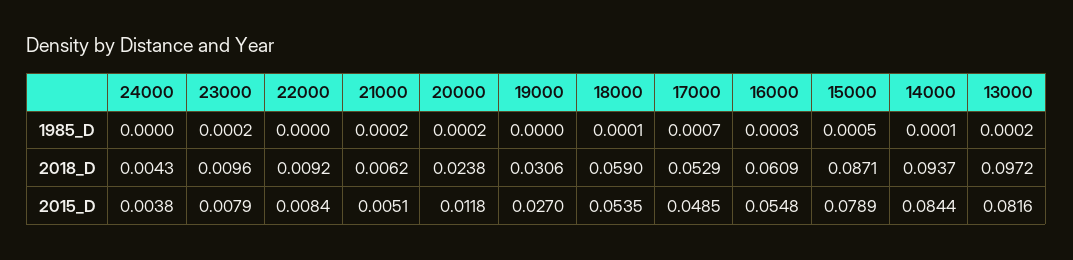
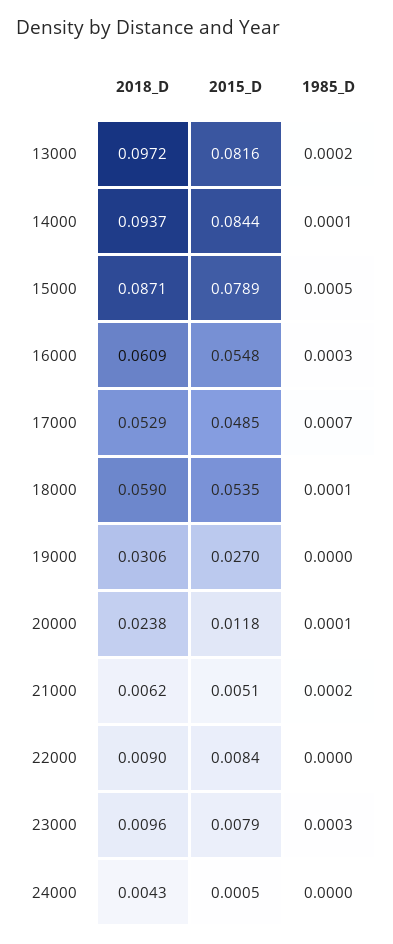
23000, 1985_D: 0.0002 -> 0.0003
20000, 1985_D: 0.0002 -> 0.0001
22000, 2018_D: 0.0092 -> 0.009
24000, 2015_D: 0.0038 -> 0.0005

